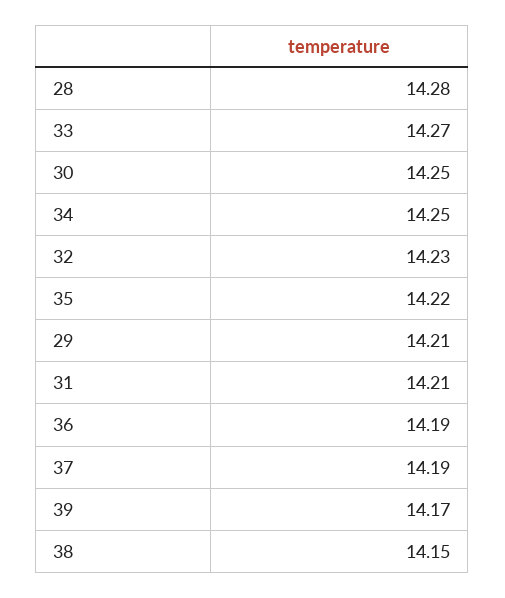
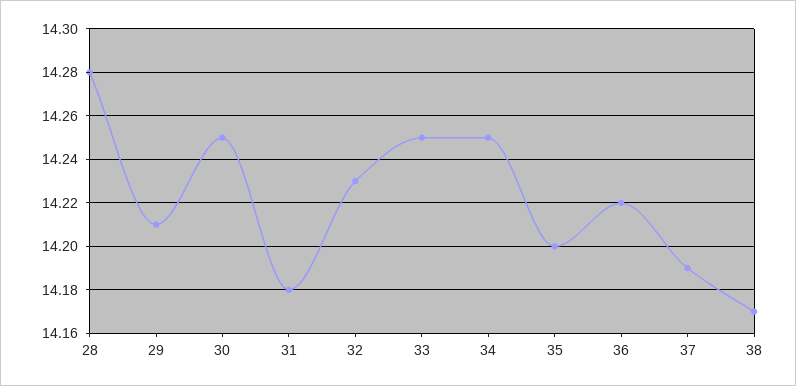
33: 14.27 -> 14.25
35: 14.22 -> 14.2
31: 14.21 -> 14.18
36: 14.19 -> 14.22
39: 14.17 -> none
38: 14.15 -> 14.17

